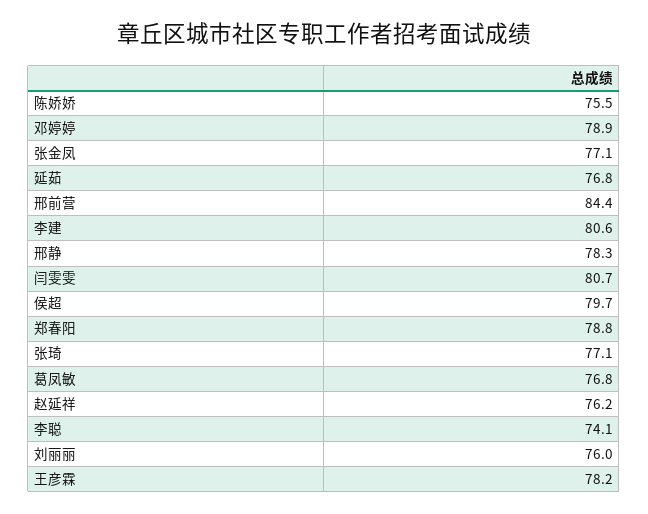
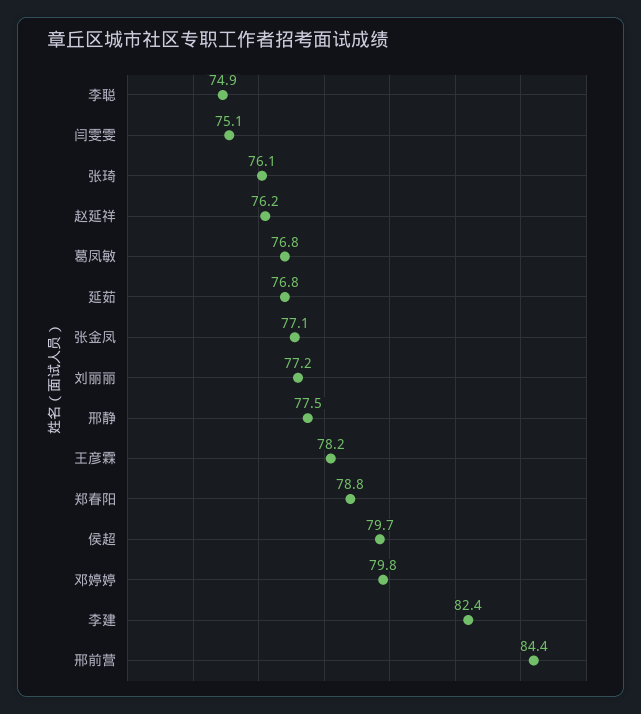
陈娇娇: 75.5 -> none
邓婷婷: 78.9 -> 79.8
李建: 80.6 -> 82.4
邢静: 78.3 -> 77.5
闫雯雯: 80.7 -> 75.1
张琦: 77.1 -> 76.1
李聪: 74.1 -> 74.9
刘丽丽: 76 -> 77.2

